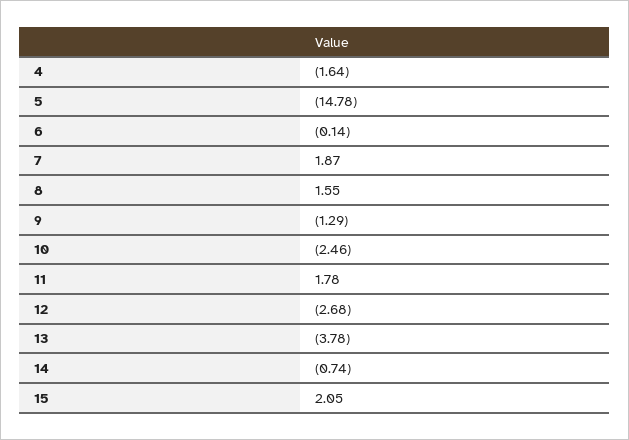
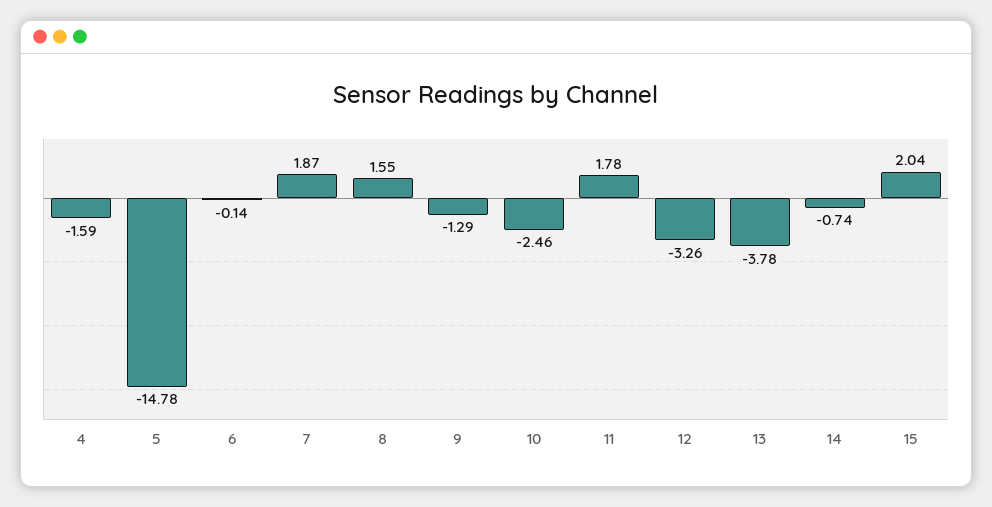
4: -1.64 -> -1.59
12: -2.68 -> -3.26
15: 2.05 -> 2.04

